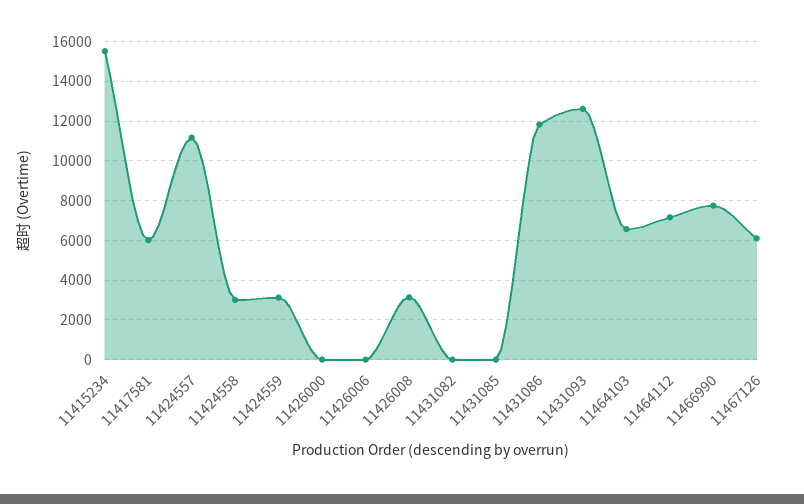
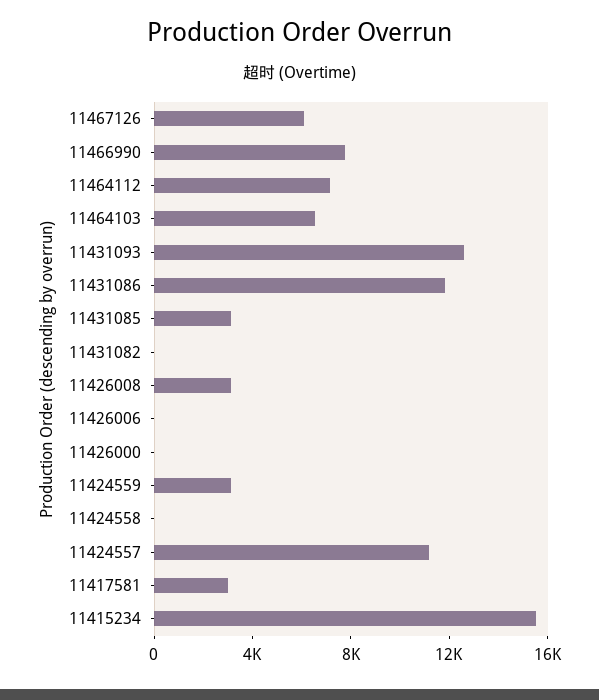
11417581: 6000 -> 3000
11424558: 3000 -> 0
11431085: 0 -> 3000

